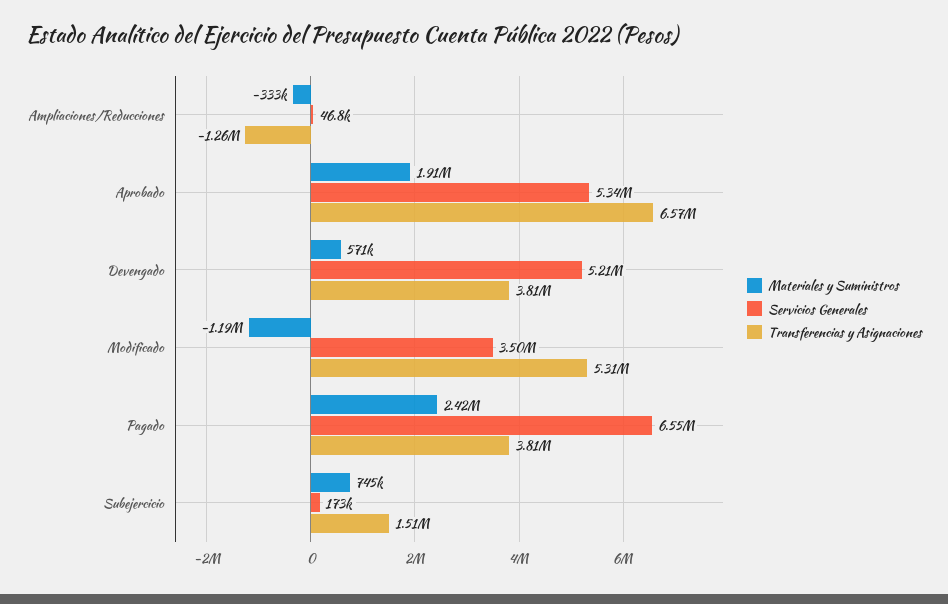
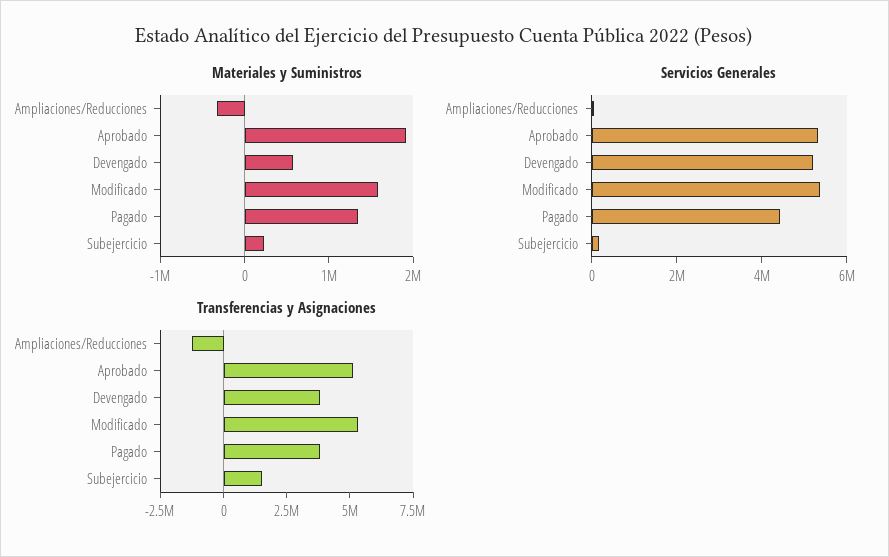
Transferencias y Asignaciones, Aprobado: 6570000 -> 5000000
Materiales y Suministros, Modificado: -1190000 -> 1600000
Servicios Generales, Modificado: 3500000 -> 5500000
Materiales y Suministros, Pagado: 2420000 -> 1400000
Servicios Generales, Pagado: 6550000 -> 4500000
Materiales y Suministros, Subejercicio: 745000 -> 200000

